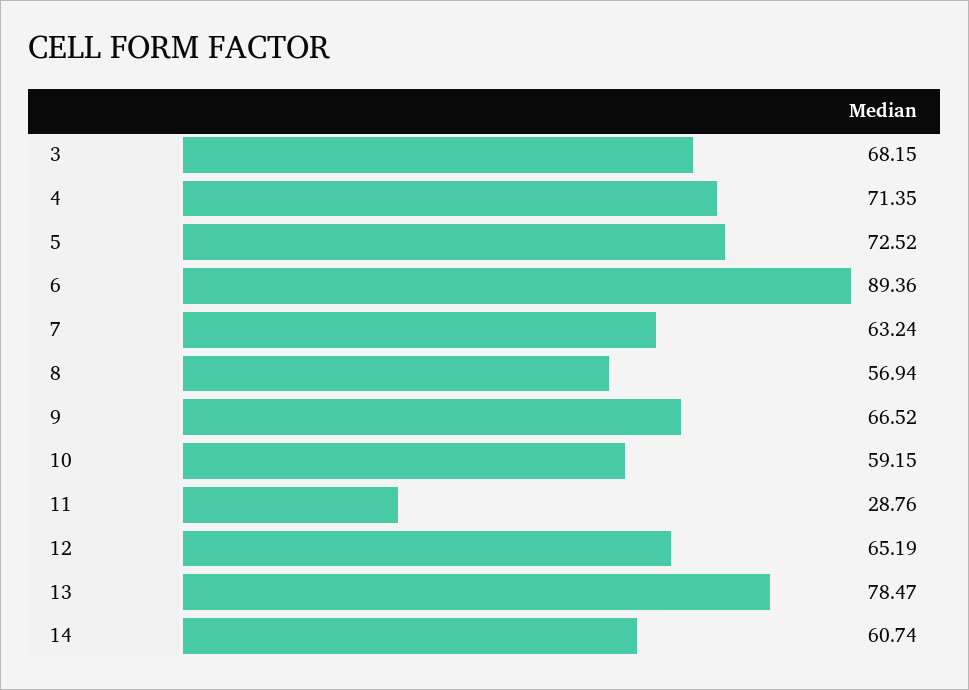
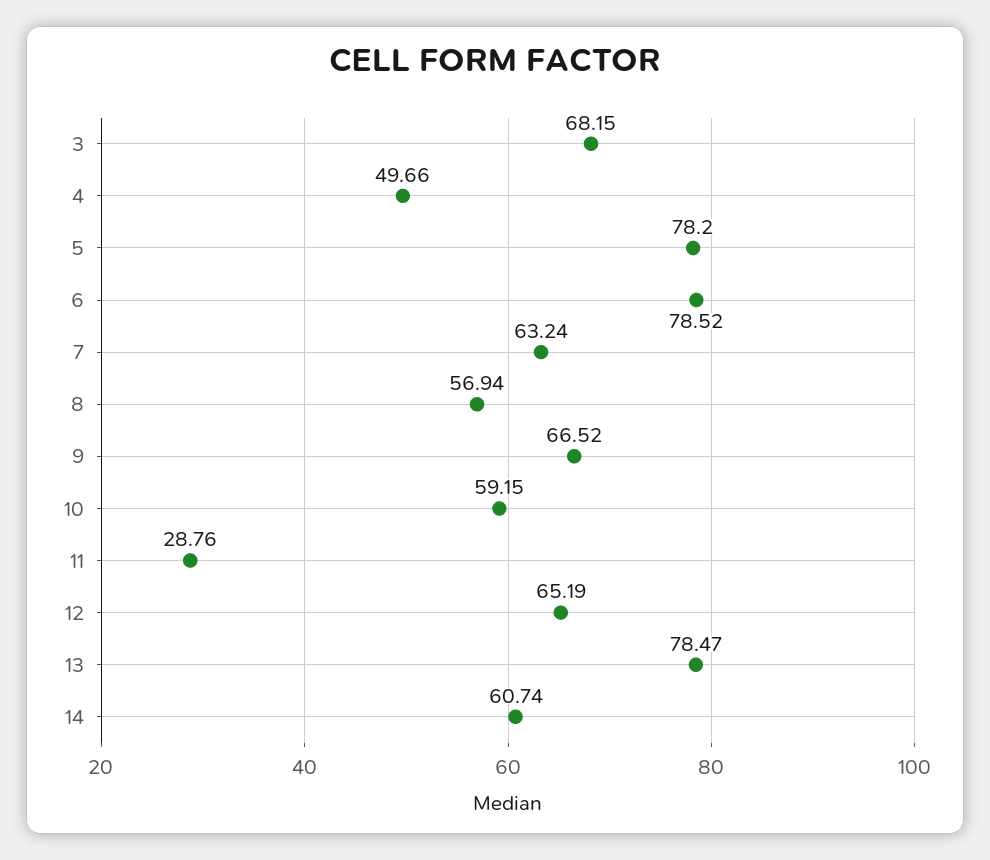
4: 71.35 -> 49.66
5: 72.52 -> 78.2
6: 89.36 -> 78.52

